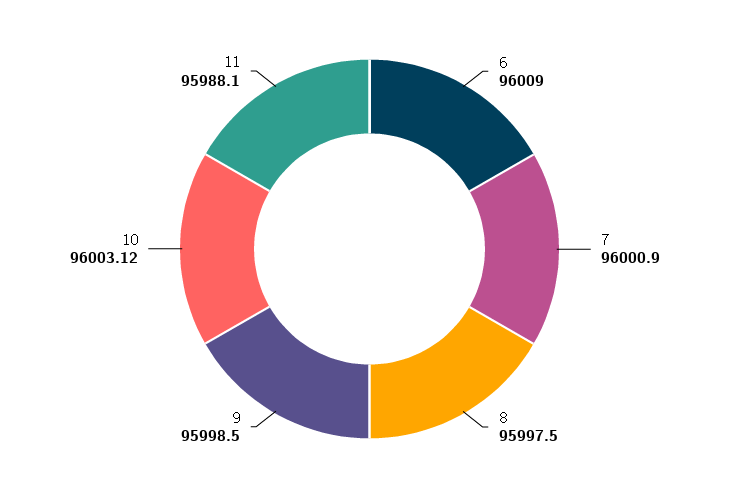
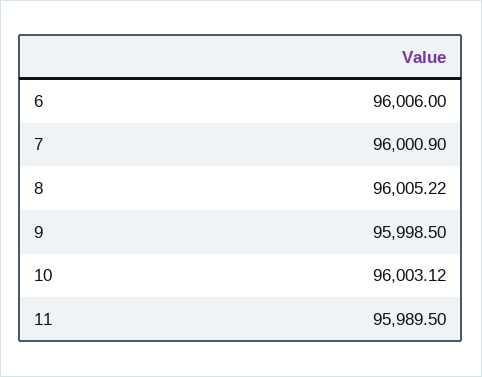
6: 96009 -> 96006
8: 95997.5 -> 96005.22
11: 95988.1 -> 95989.5

